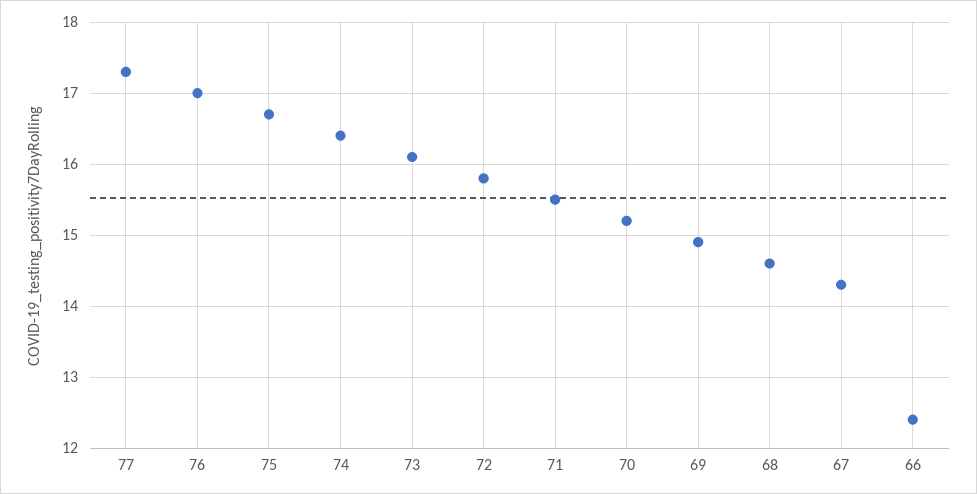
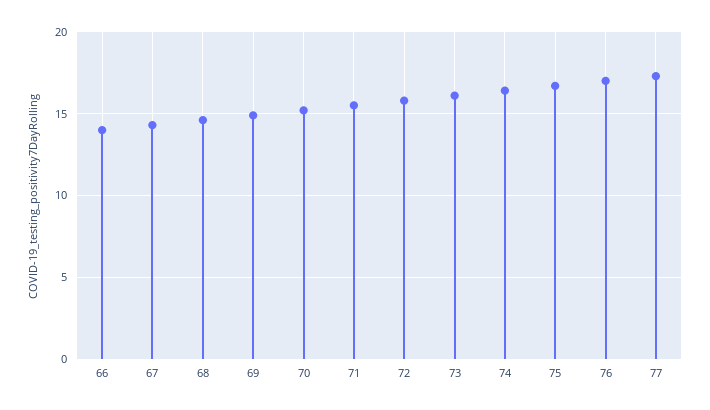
66: 12.4 -> 14

